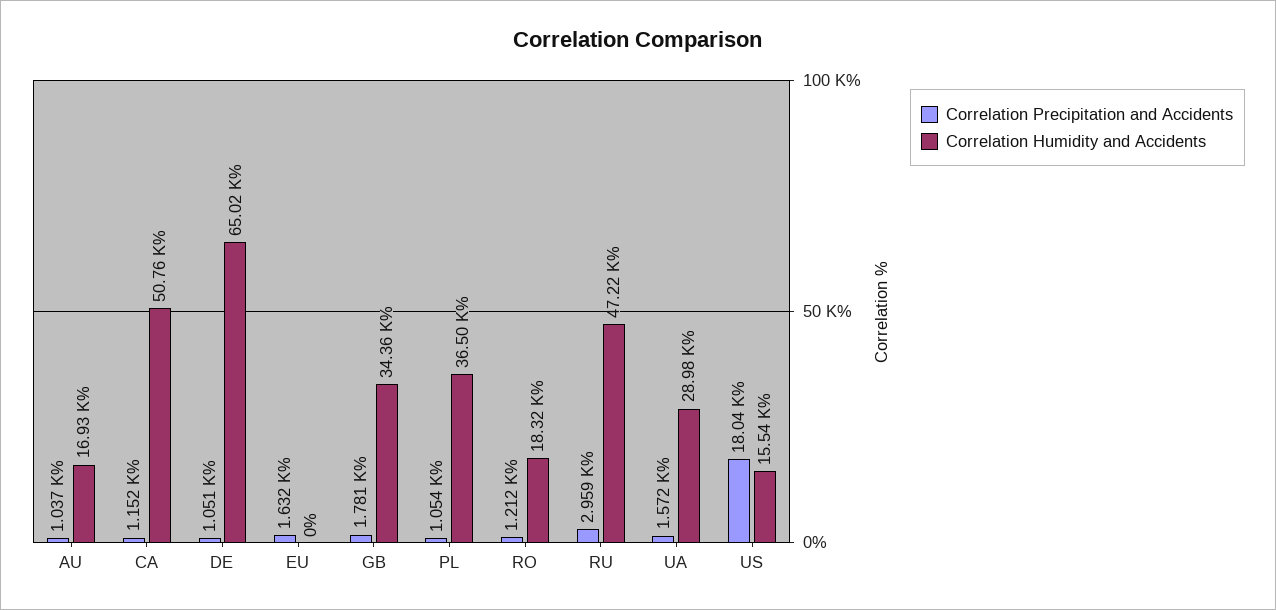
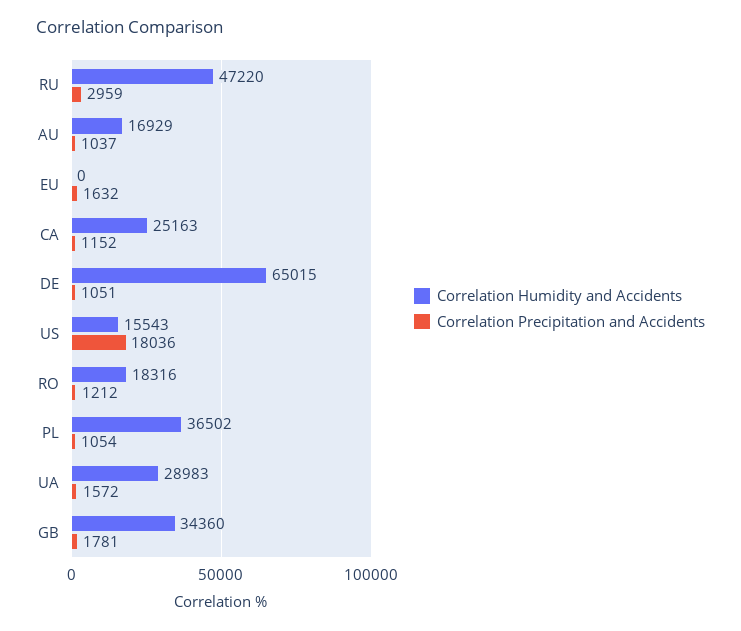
Correlation Humidity and Accidents, CA: 50760 -> 25163

